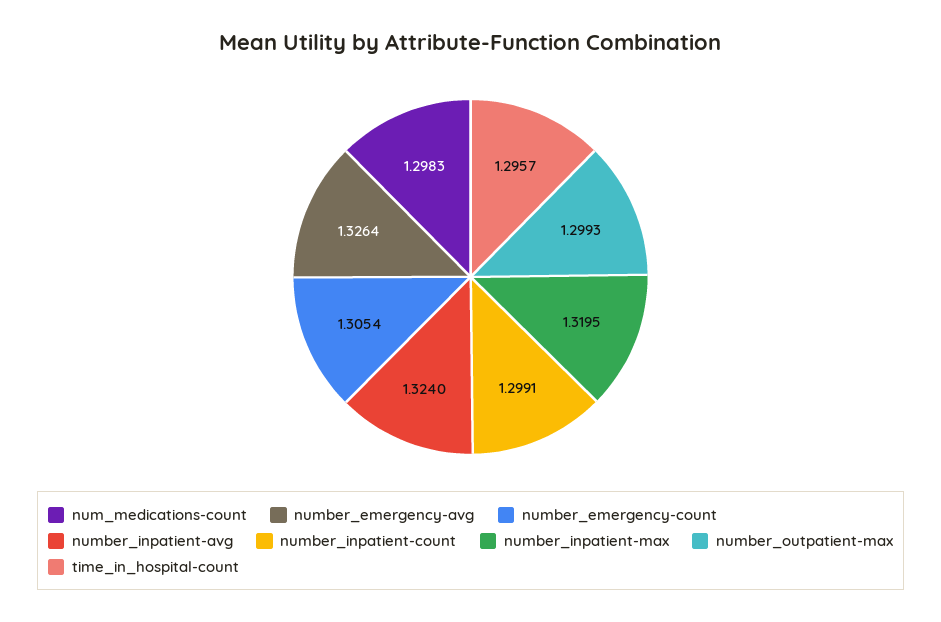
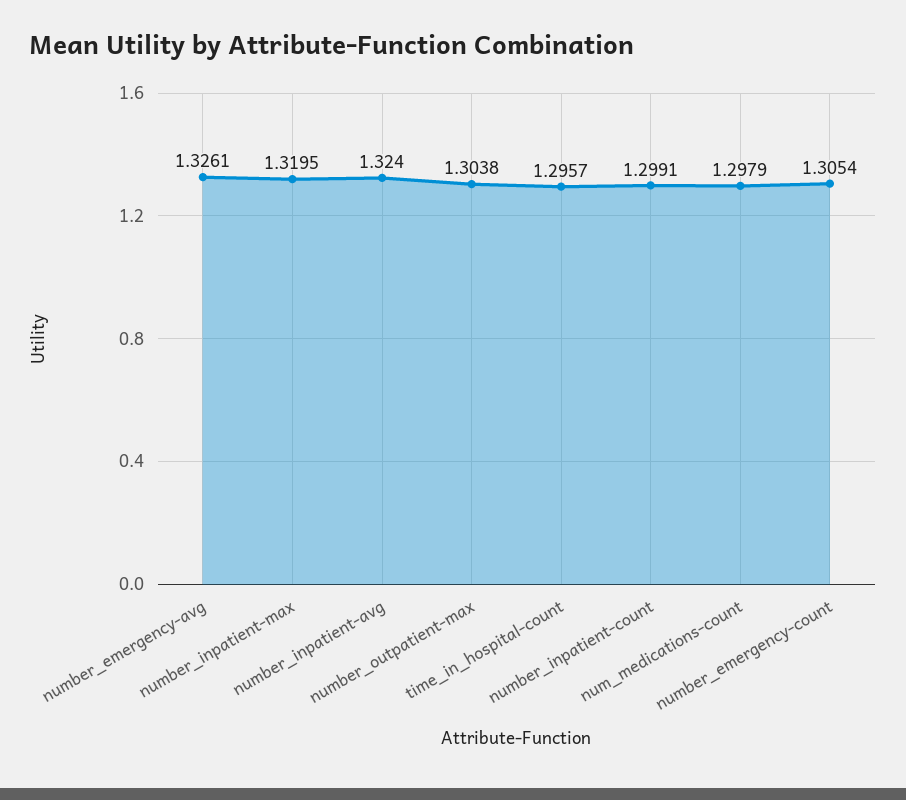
num_medications-count: 1.2983 -> 1.2979
number_emergency-avg: 1.3264 -> 1.3261
number_outpatient-max: 1.2993 -> 1.3038

